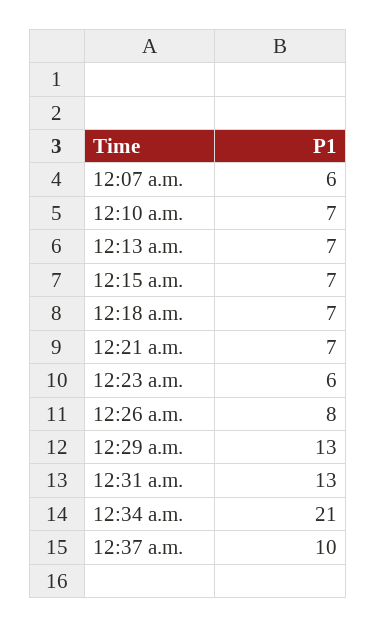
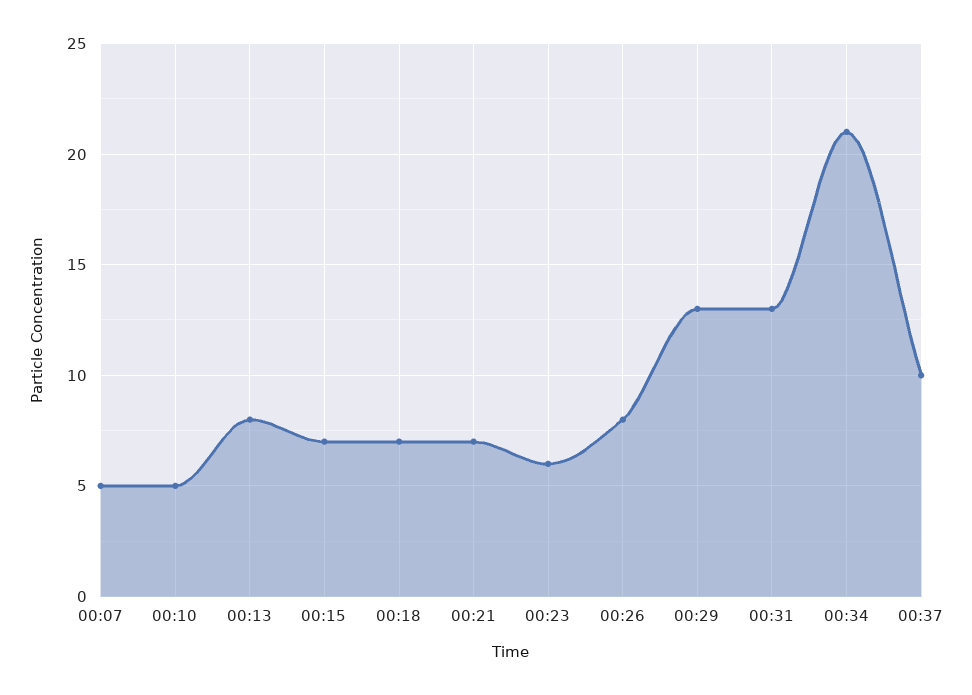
12:07 a.m.: 6 -> 5
12:10 a.m.: 7 -> 5
12:13 a.m.: 7 -> 8

